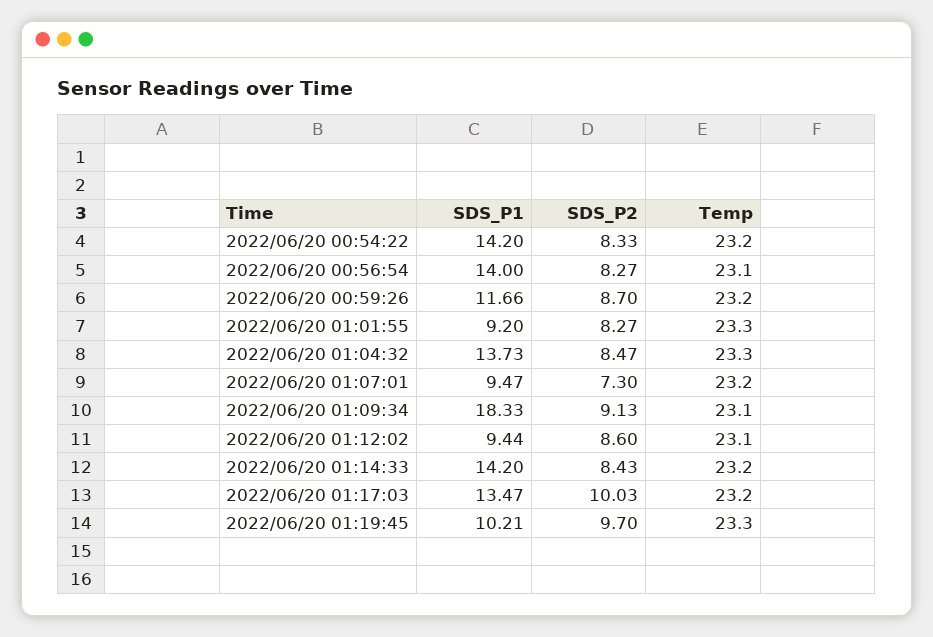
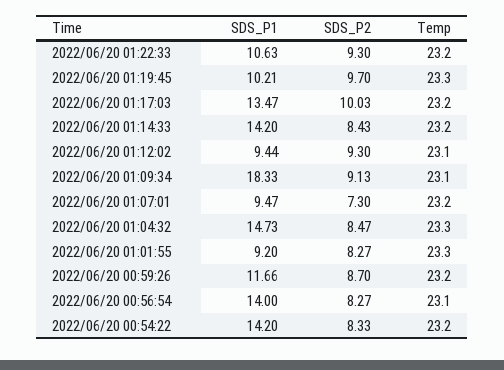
SDS_P1, 2022/06/20 01:04:32: 13.73 -> 14.73
SDS_P2, 2022/06/20 01:12:02: 8.6 -> 9.3
SDS_P1, 2022/06/20 01:22:33: none -> 10.63
SDS_P2, 2022/06/20 01:22:33: none -> 9.3
Temp, 2022/06/20 01:22:33: none -> 23.2

